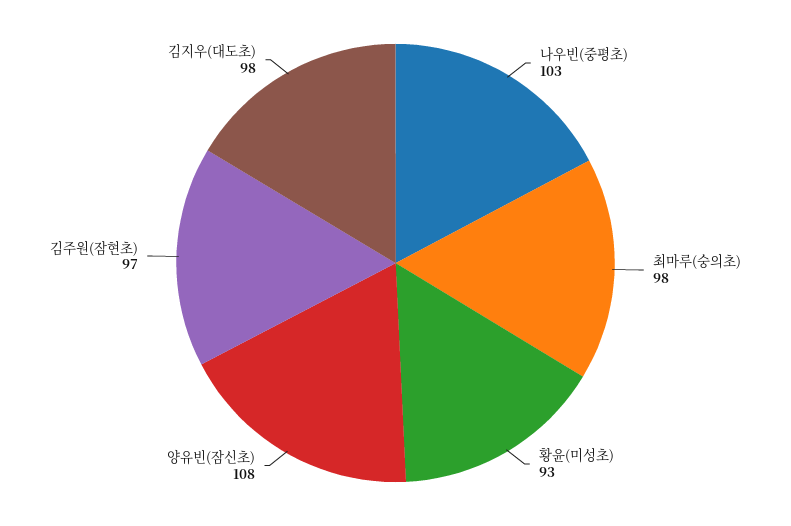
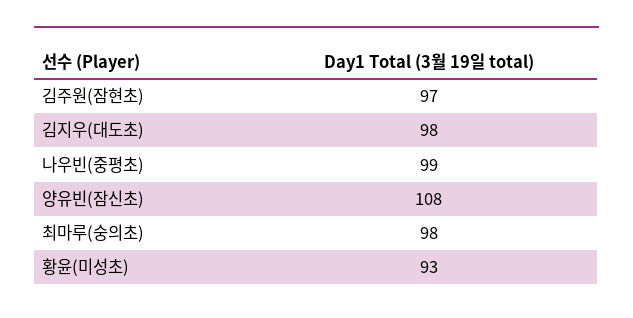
나우빈(중평초): 103 -> 99

